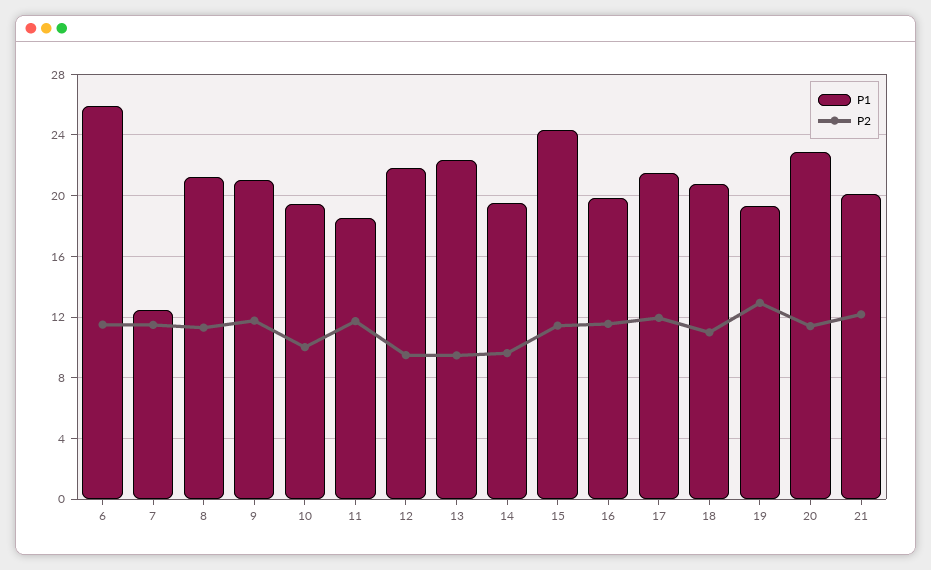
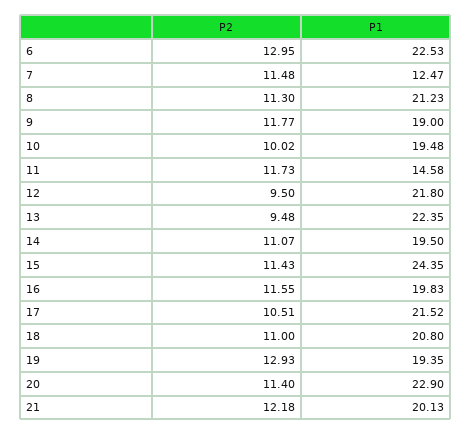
P1, 6: 26 -> 22.53
P2, 6: 11.5 -> 12.95
P1, 9: 21 -> 19
P1, 11: 18.5 -> 14.58
P2, 14: 9.5 -> 11.07
P2, 17: 12 -> 10.51

